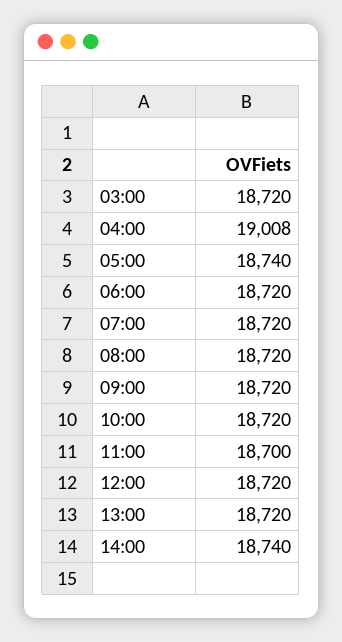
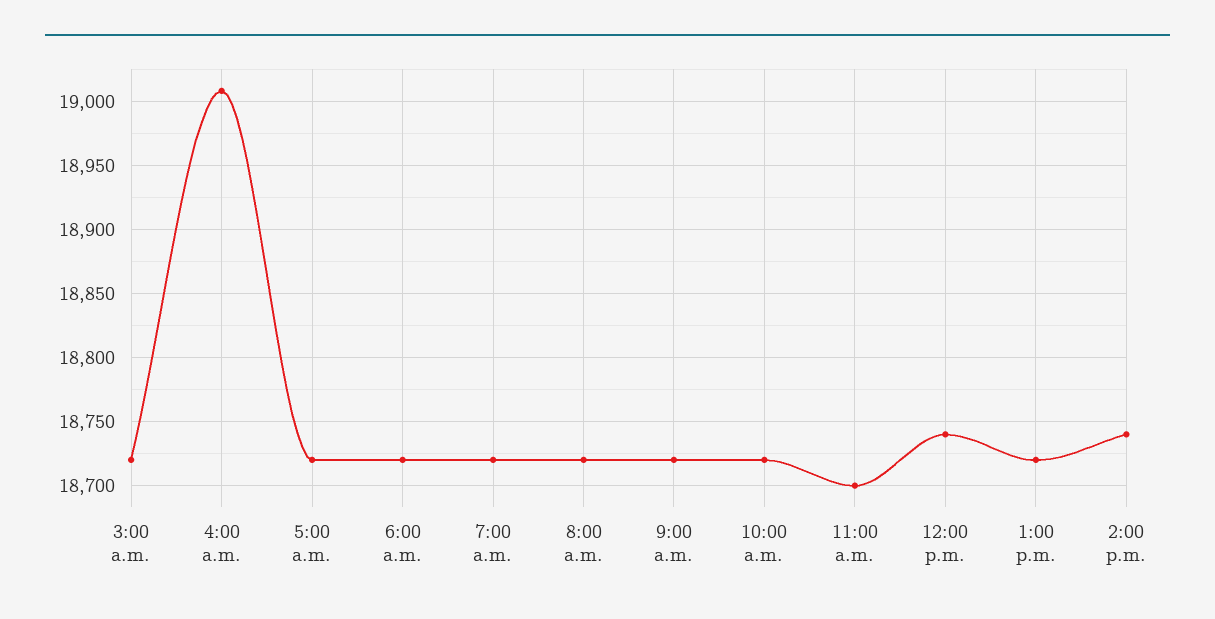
05:00: 18740 -> 18720
12:00: 18720 -> 18740

